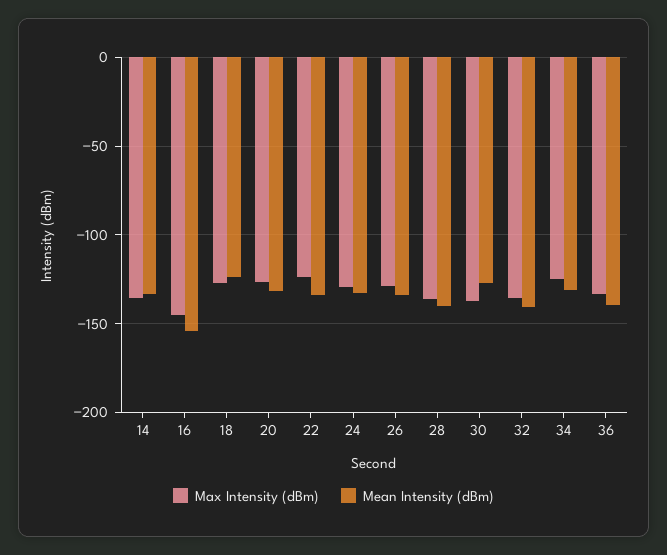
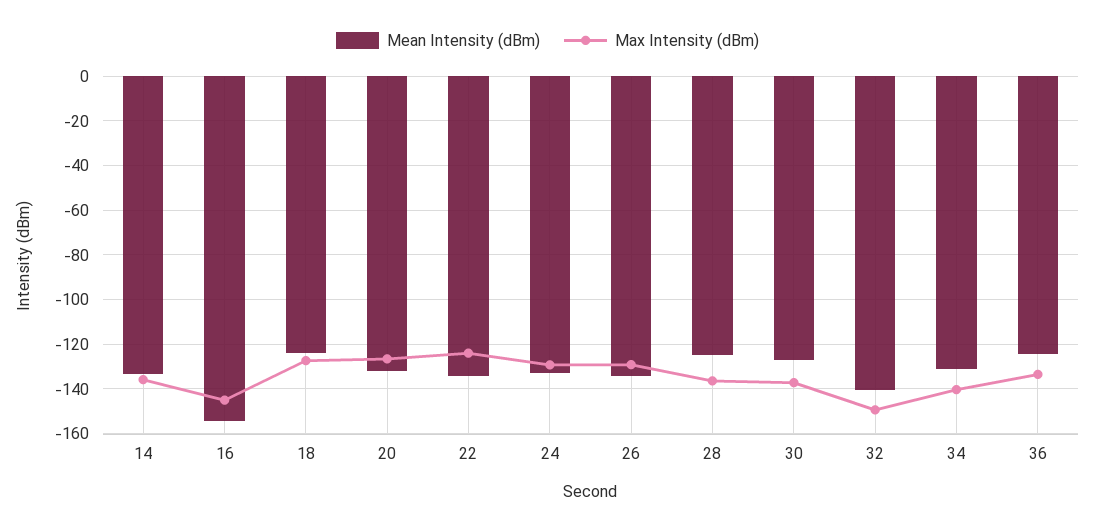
Mean Intensity (dBm), 28: -140 -> -125
Max Intensity (dBm), 32: -135 -> -150
Max Intensity (dBm), 34: -125 -> -140
Mean Intensity (dBm), 36: -140 -> -125

